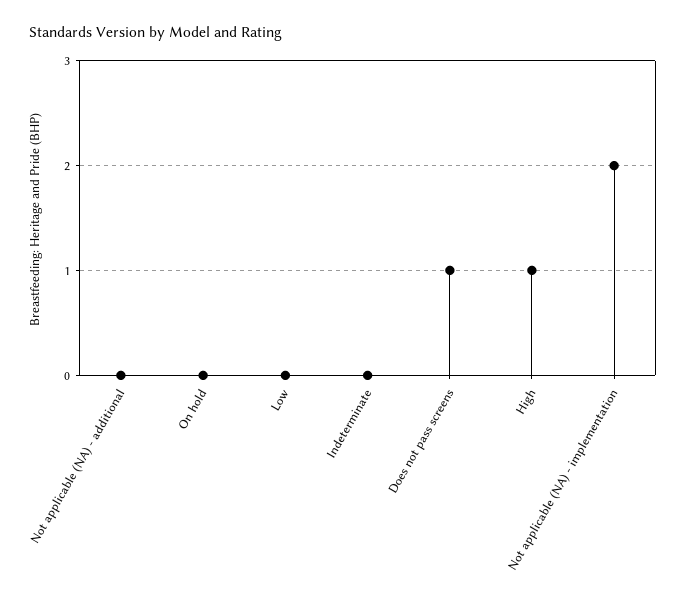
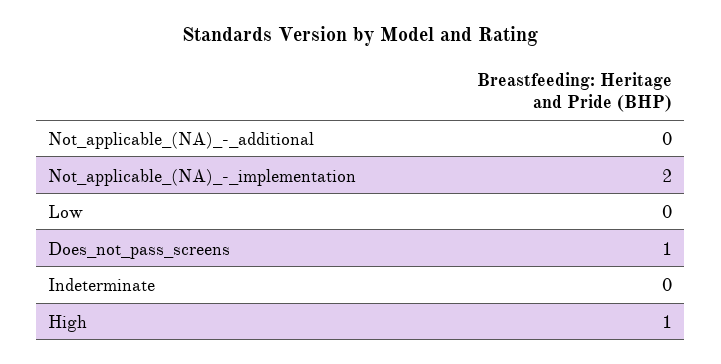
On hold: 0 -> none

